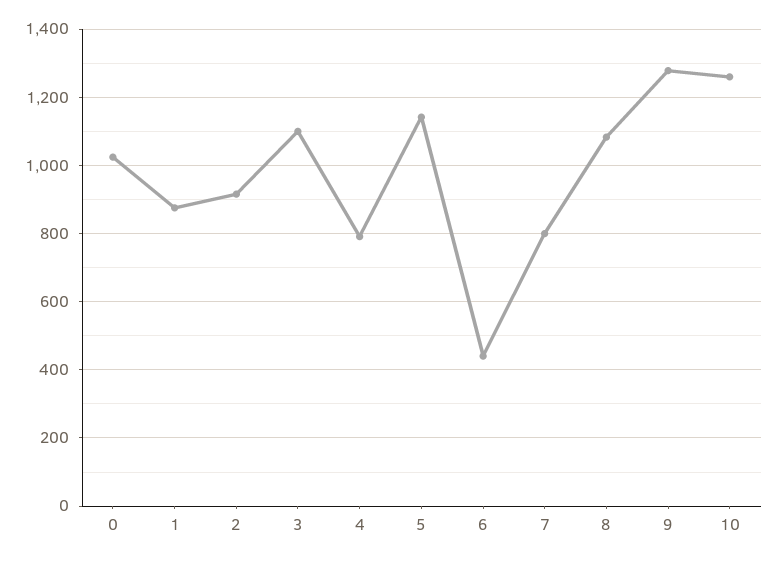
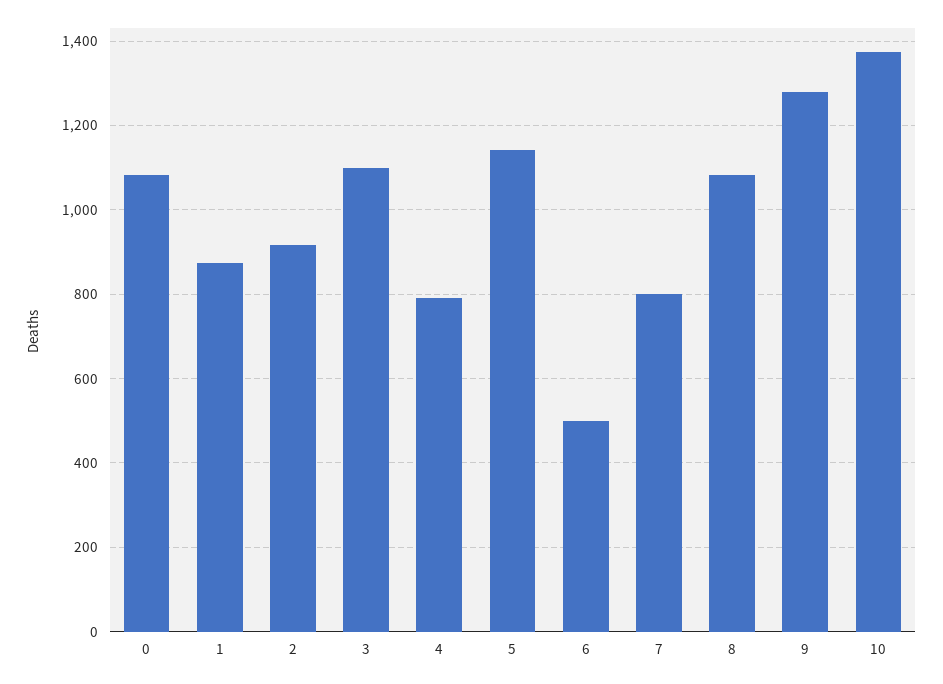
0: 1020 -> 1080
6: 440 -> 500
10: 1260 -> 1380

